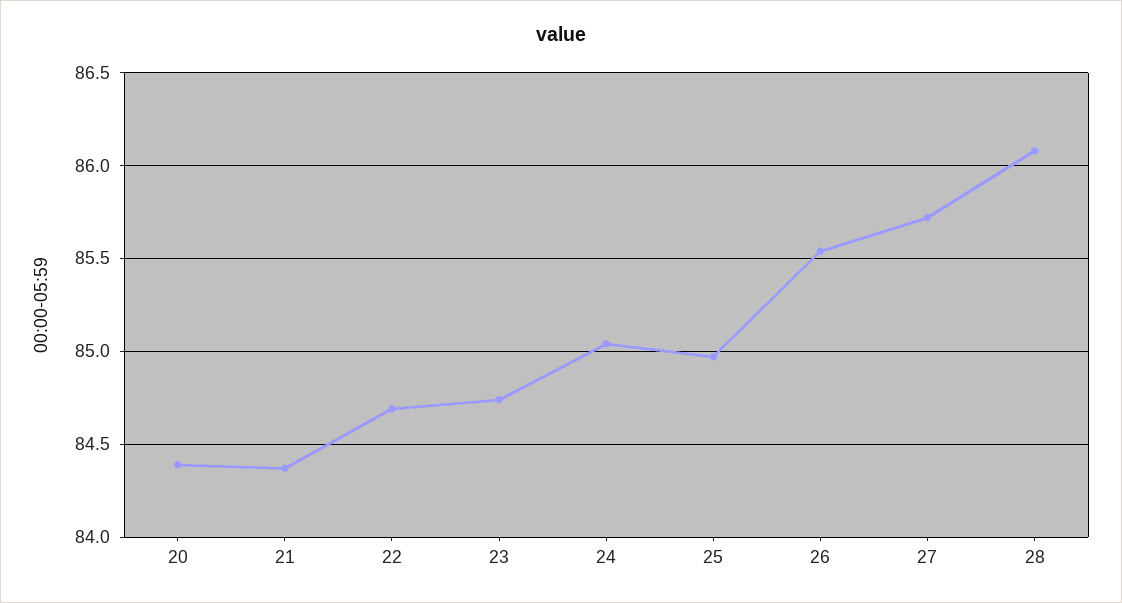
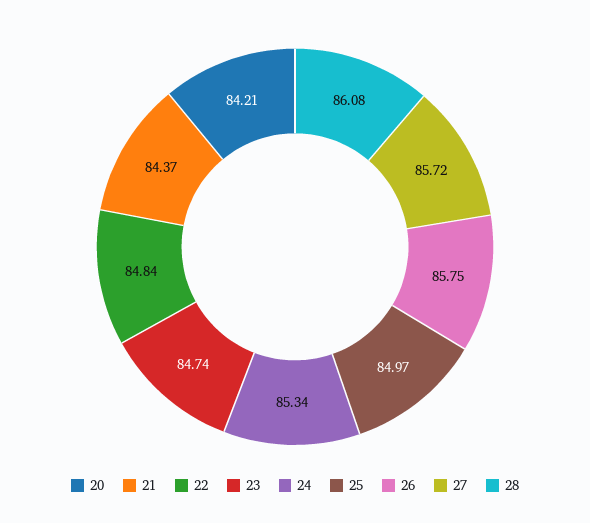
20: 84.4 -> 84.21
22: 84.7 -> 84.84
24: 85.05 -> 85.34
26: 85.55 -> 85.75

